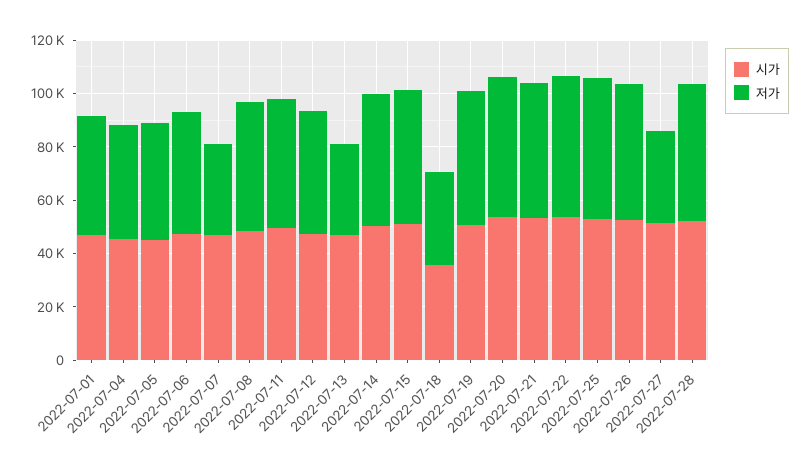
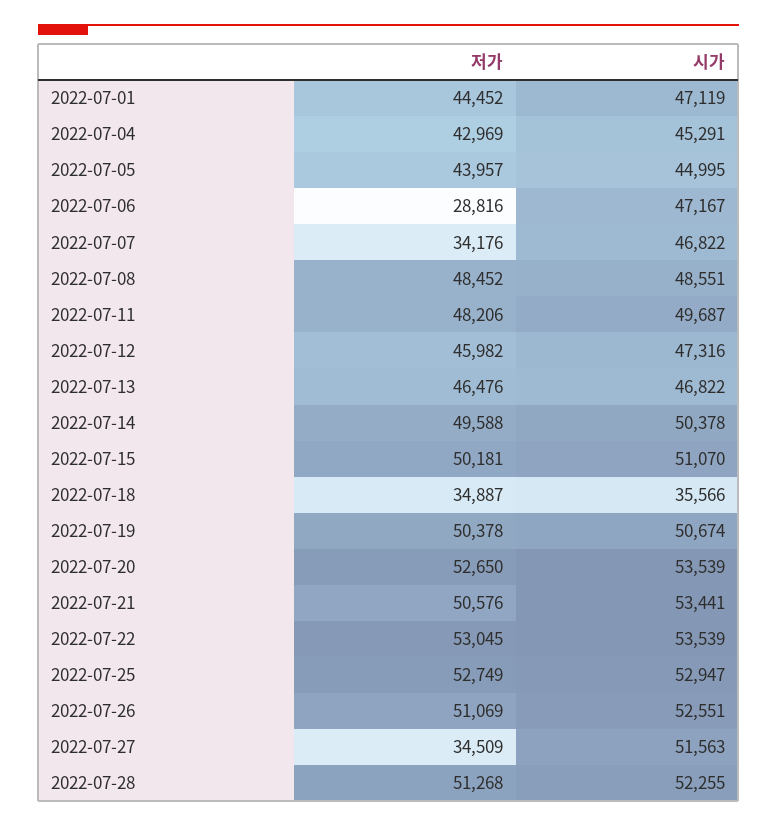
저가, 2022-07-06: 45000 -> 28816
저가, 2022-07-13: 35000 -> 46476

